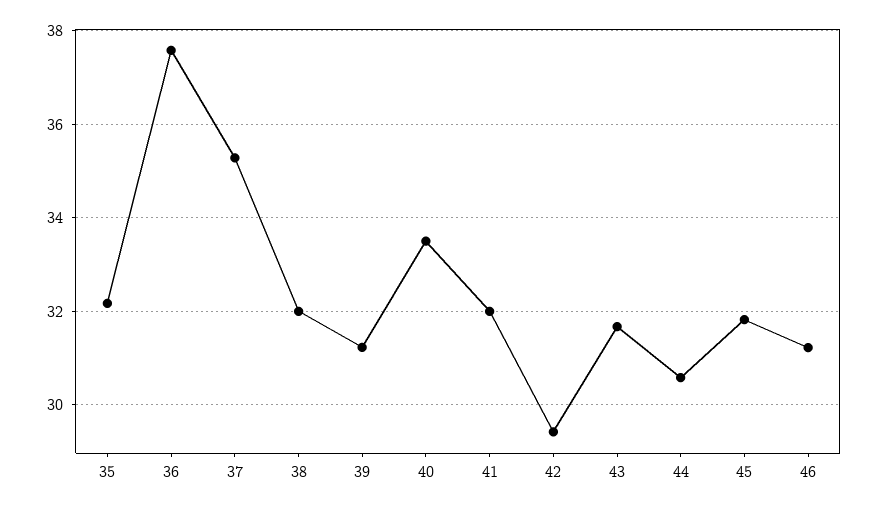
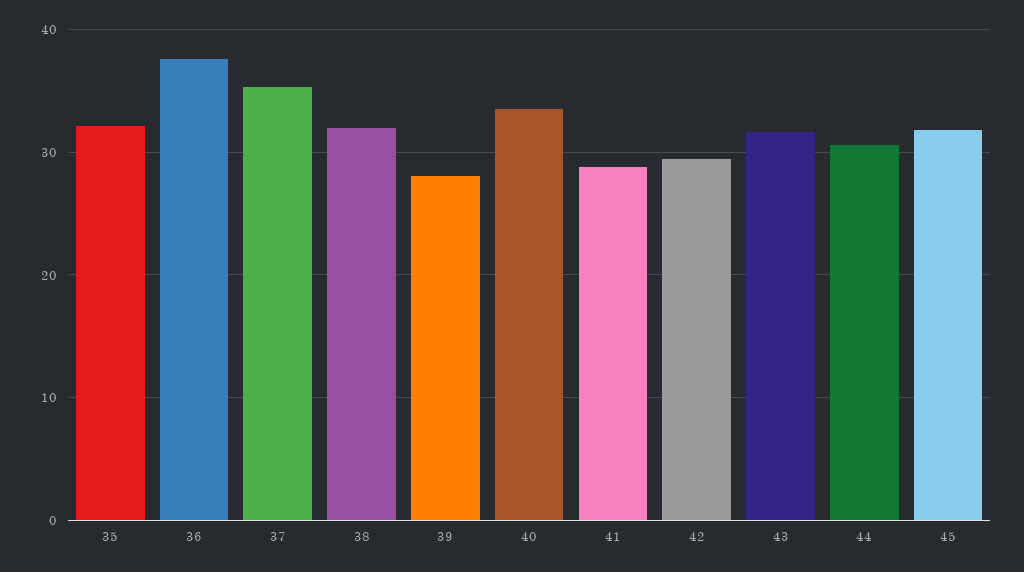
39: 31.2 -> 28
41: 32 -> 29
46: 31.2 -> none

